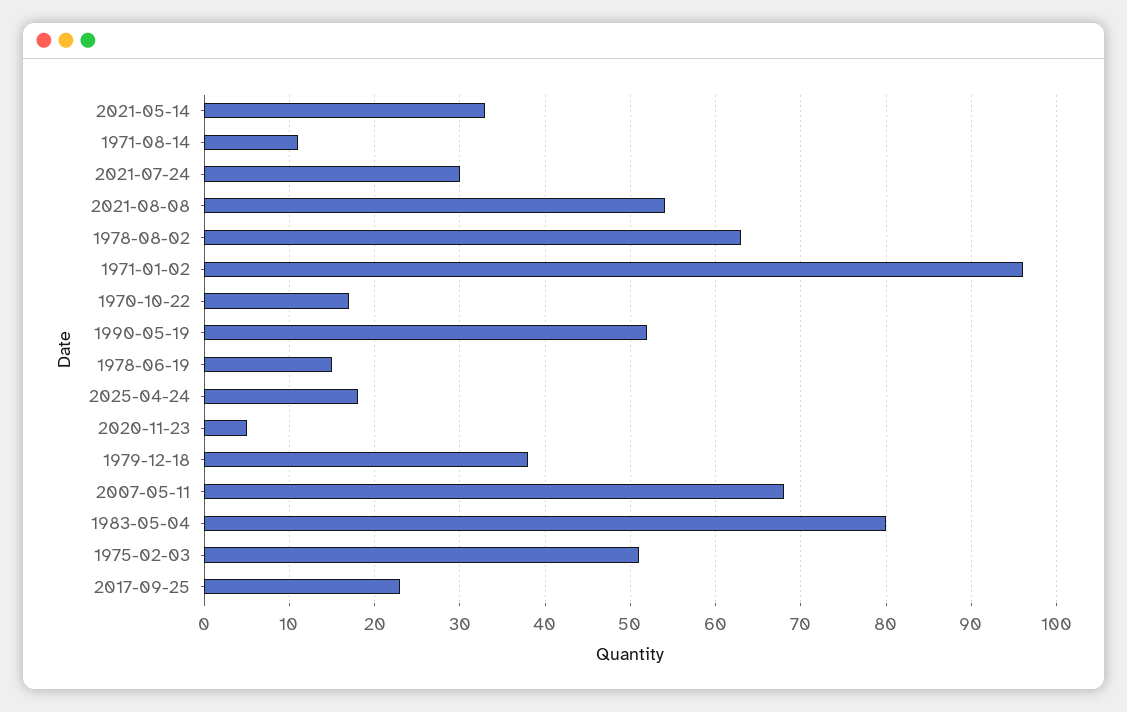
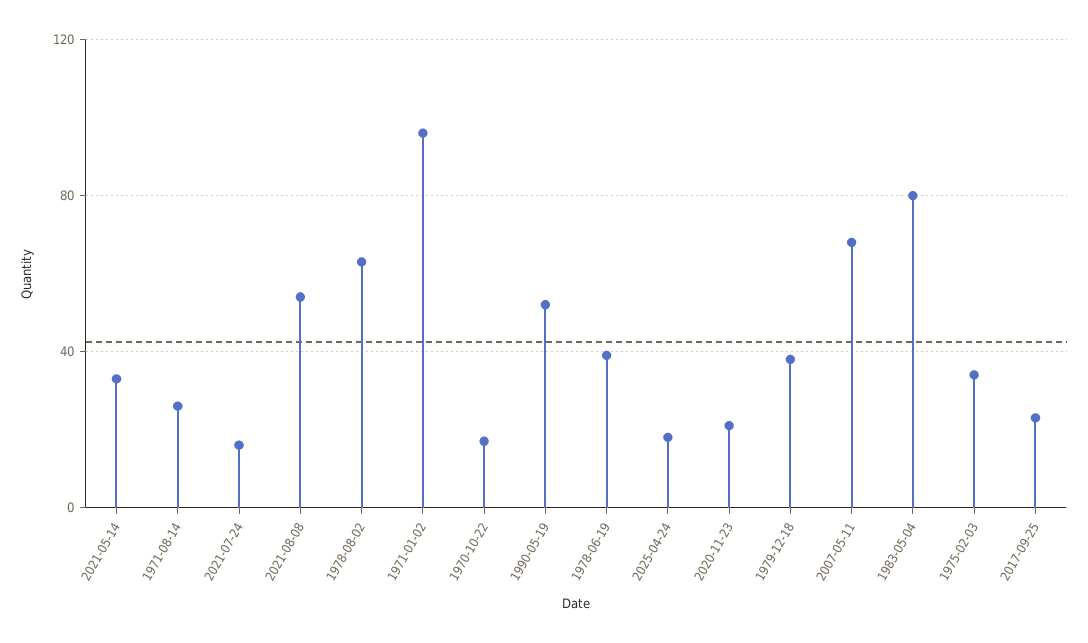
1971-08-14: 11 -> 25
2021-07-24: 30 -> 15
1978-06-19: 15 -> 40
2020-11-23: 5 -> 20
1975-02-03: 51 -> 35

